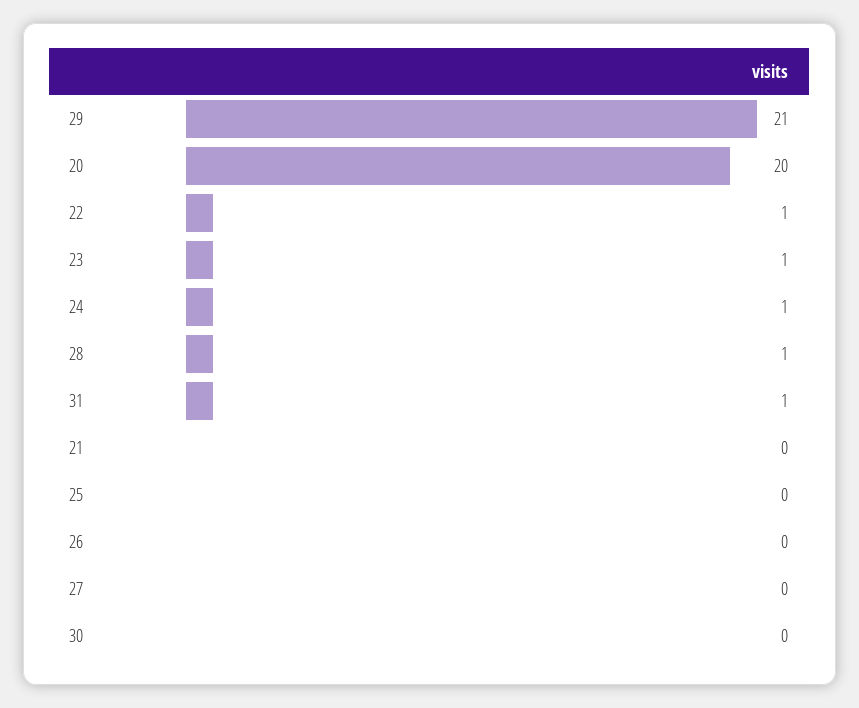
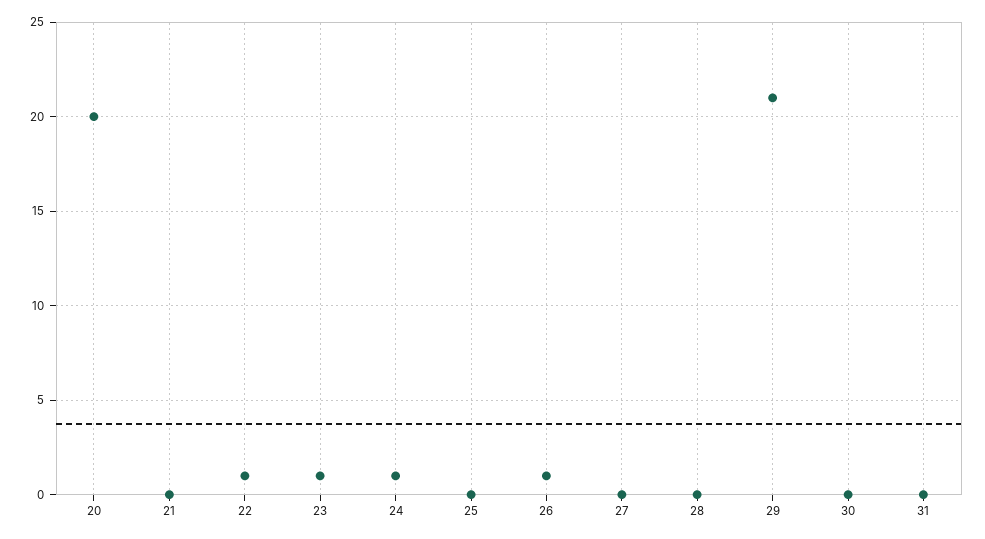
28: 1 -> 0
31: 1 -> 0
26: 0 -> 1

